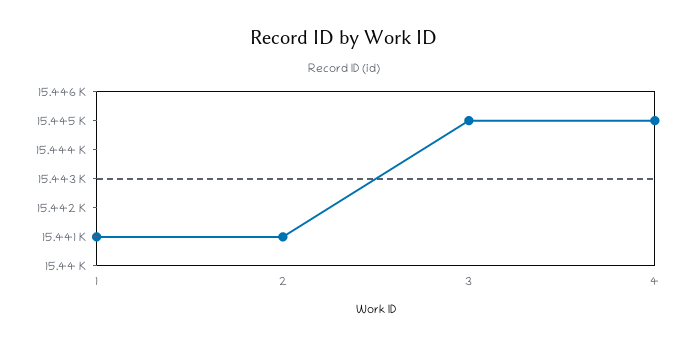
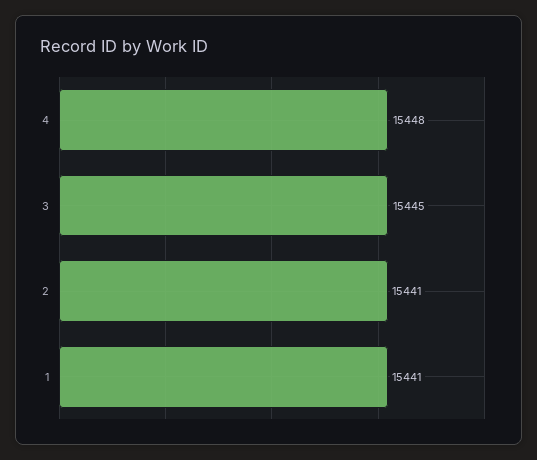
4: 15445 -> 15448

